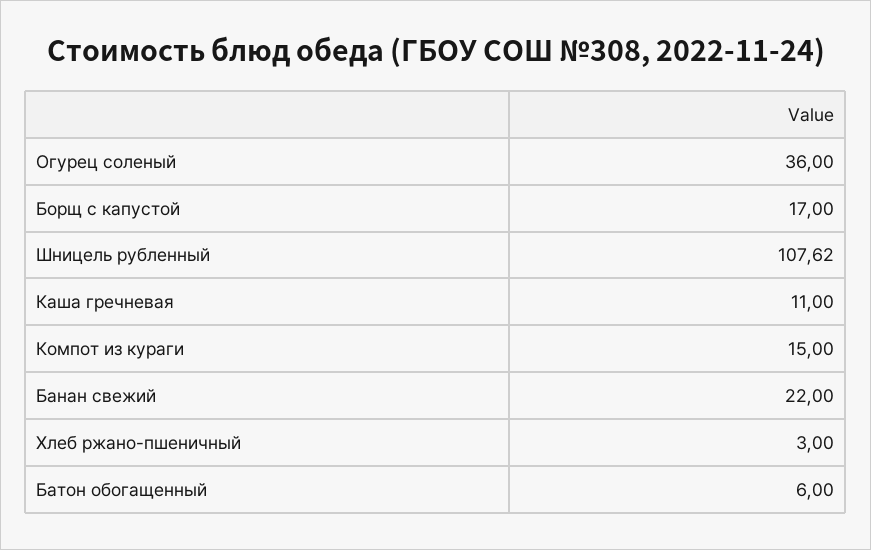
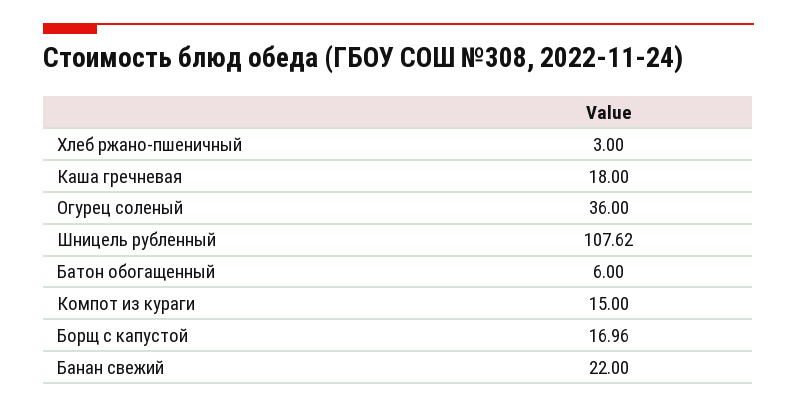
Борщ с капустой: 17 -> 16.96
Каша гречневая: 11 -> 18

